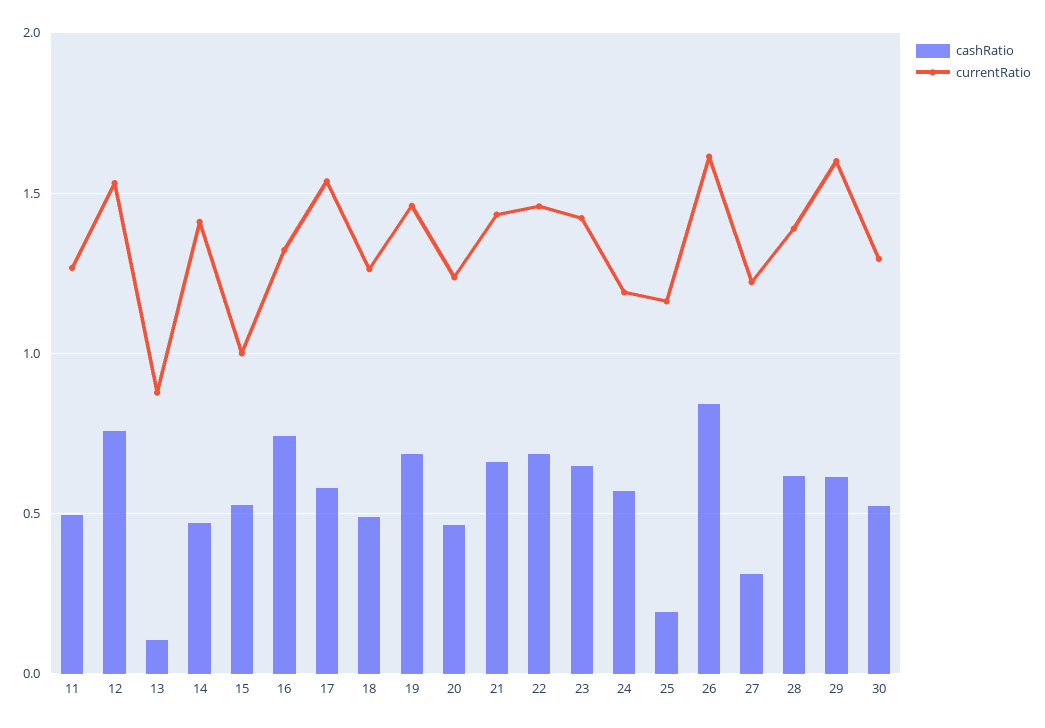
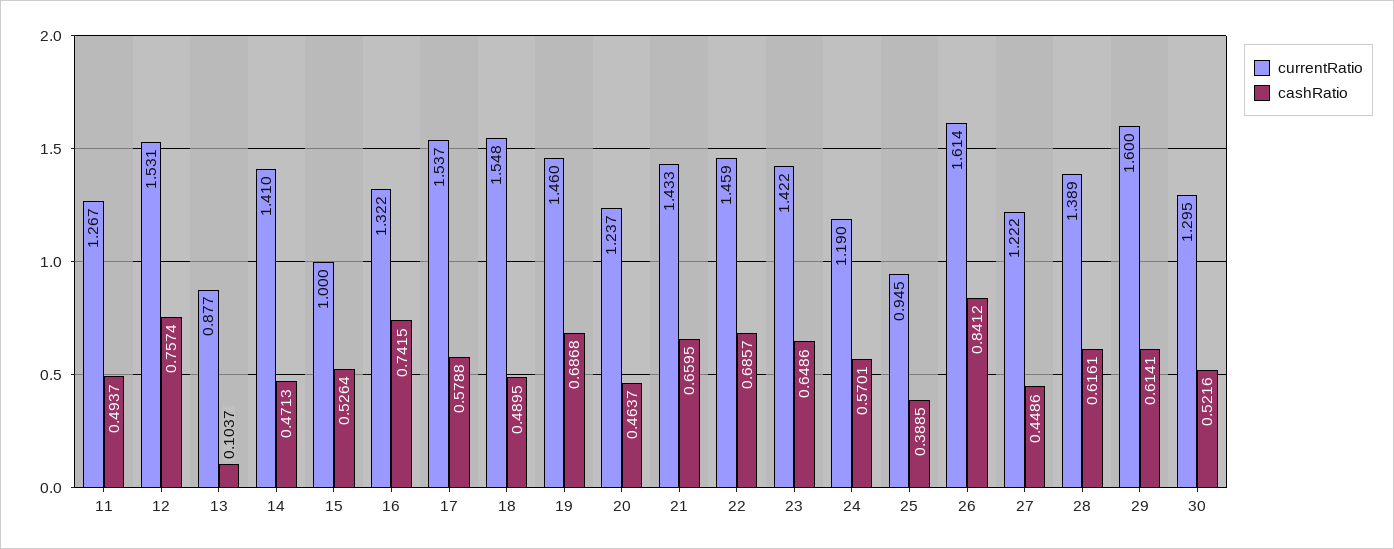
currentRatio, 18: 1.25 -> 1.548
cashRatio, 25: 0.2 -> 0.3885
currentRatio, 25: 1.15 -> 0.945
cashRatio, 27: 0.3 -> 0.4486

